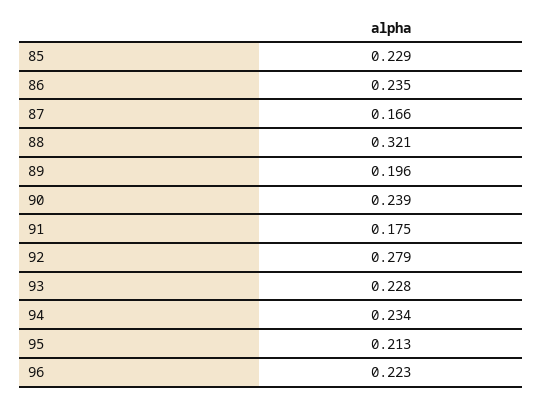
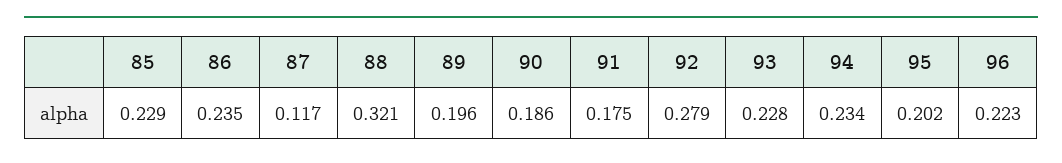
87: 0.166 -> 0.117
90: 0.239 -> 0.186
95: 0.213 -> 0.202

